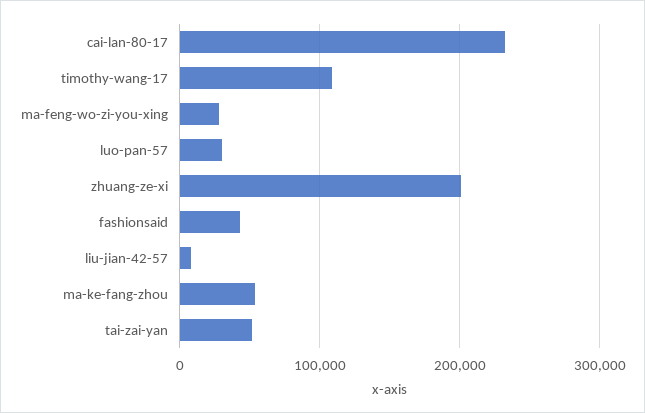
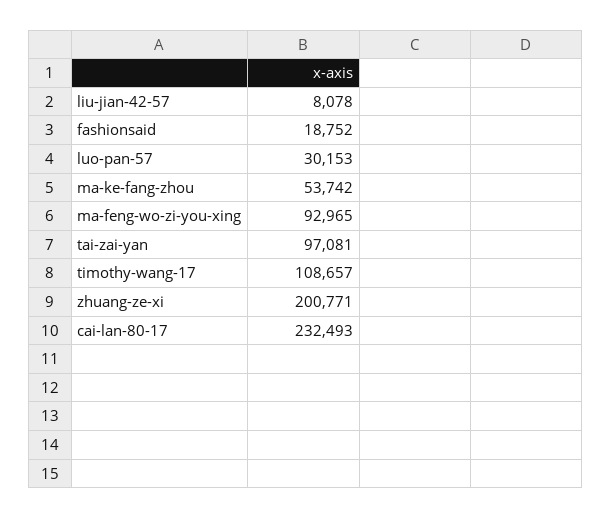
ma-feng-wo-zi-you-xing: 30000 -> 92965
fashionsaid: 40000 -> 18752
tai-zai-yan: 50000 -> 97081

